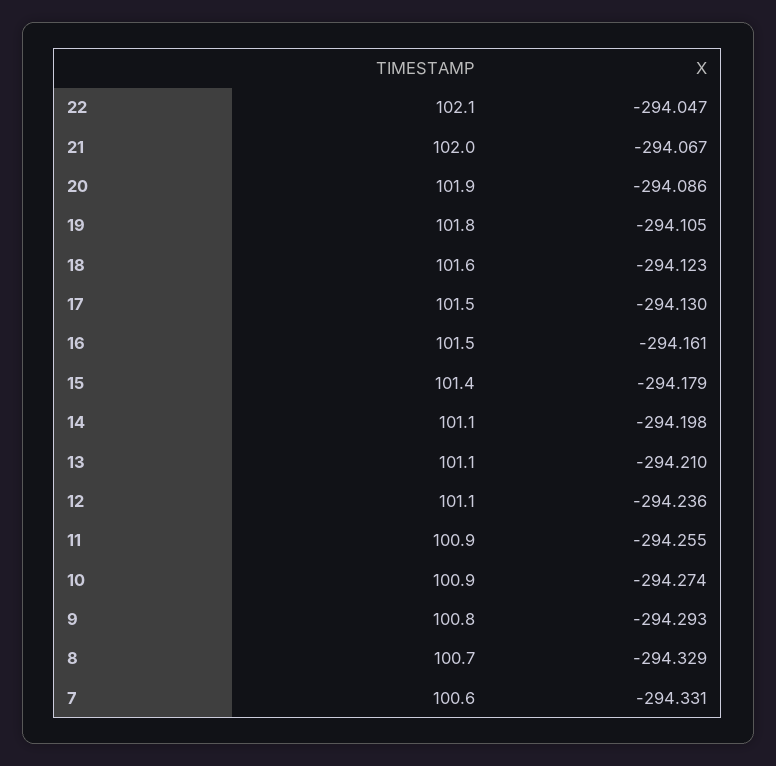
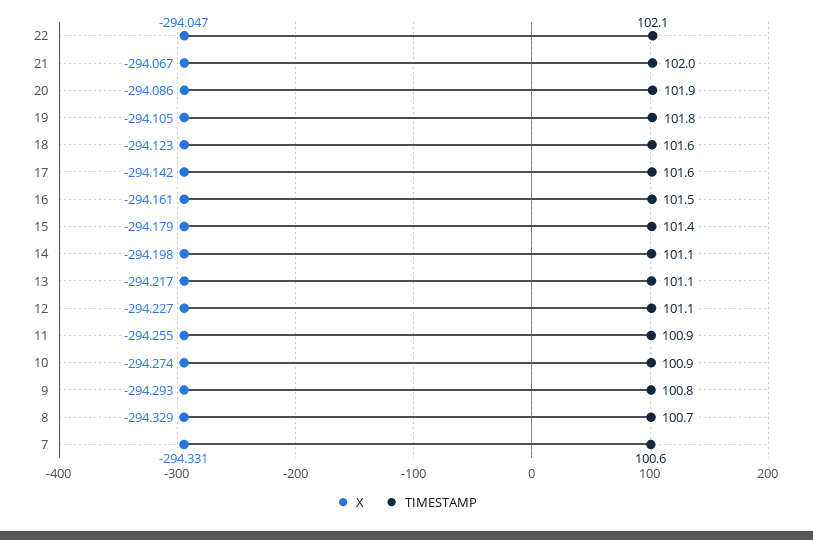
TIMESTAMP, 17: 101.5 -> 101.6
X, 17: -294.13 -> -294.142
X, 13: -294.21 -> -294.217
X, 12: -294.236 -> -294.227

